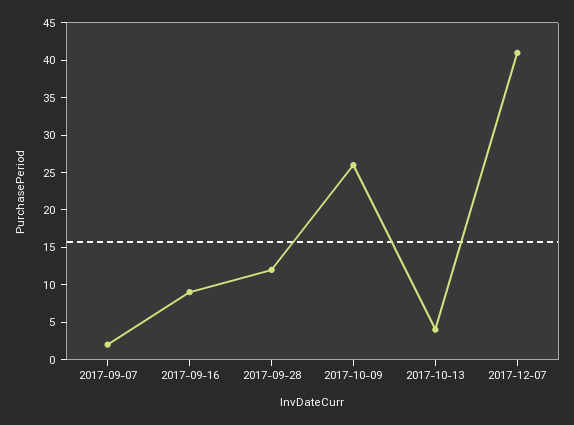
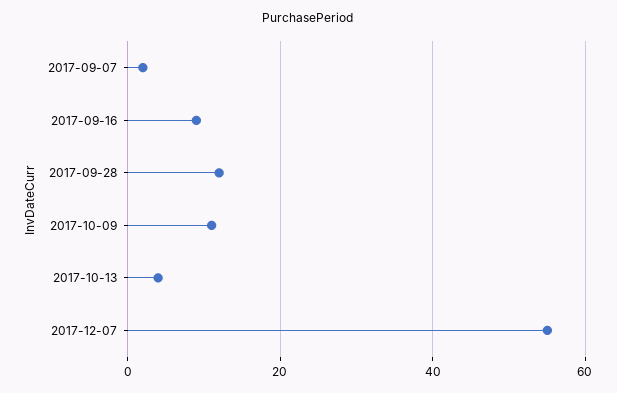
2017-10-09: 25 -> 10
2017-12-07: 40 -> 55

